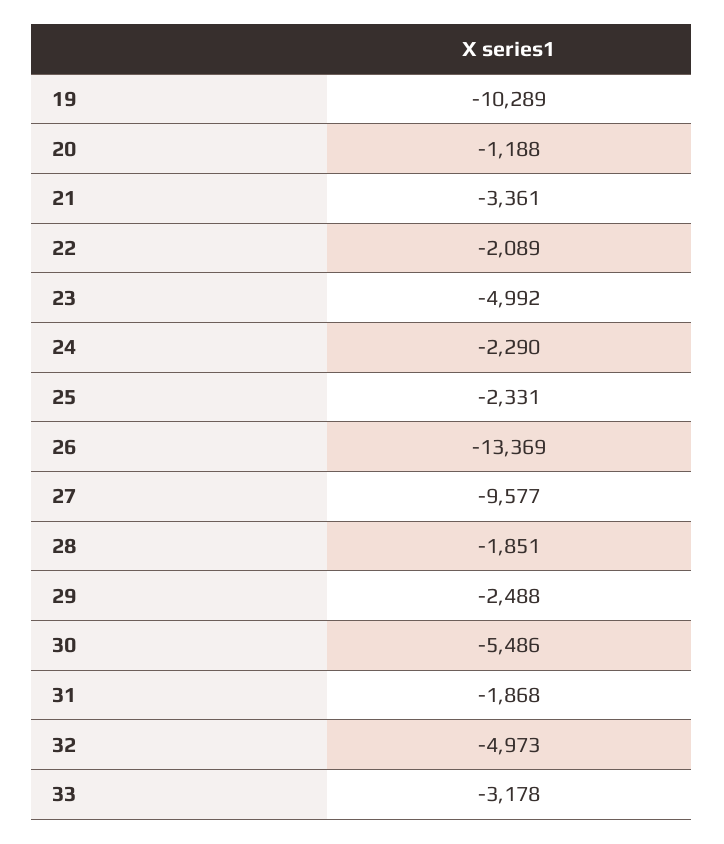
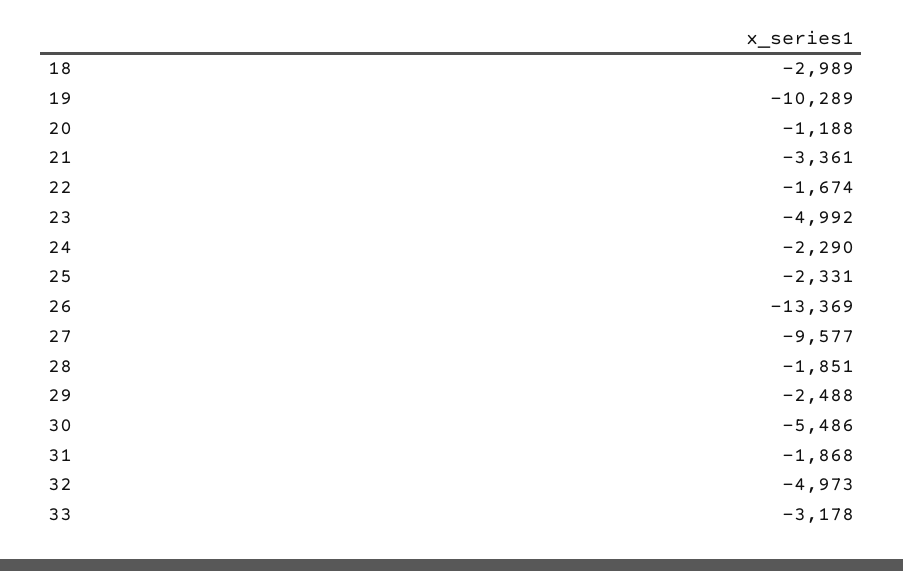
22: -2089 -> -1674
18: none -> -2989

